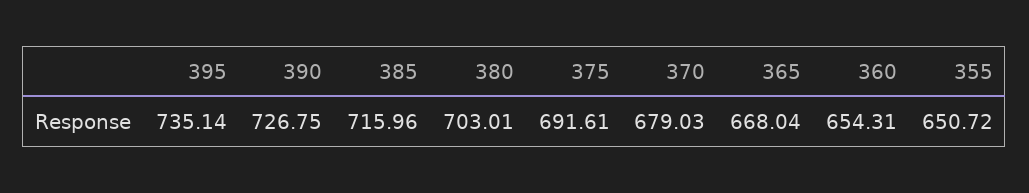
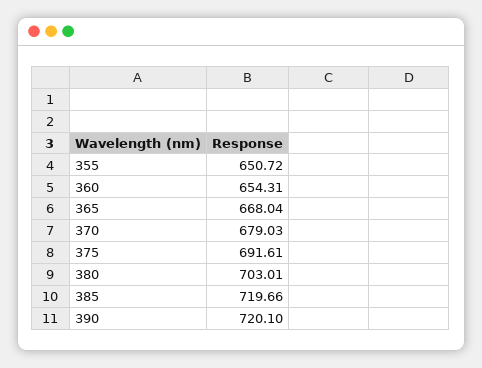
395: 735.14 -> none
390: 726.75 -> 720.1
385: 715.96 -> 719.66

